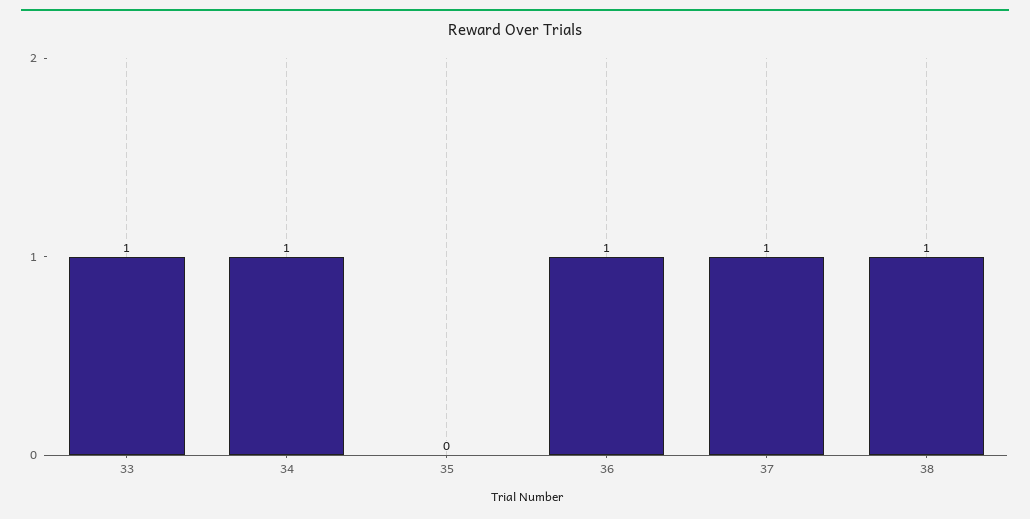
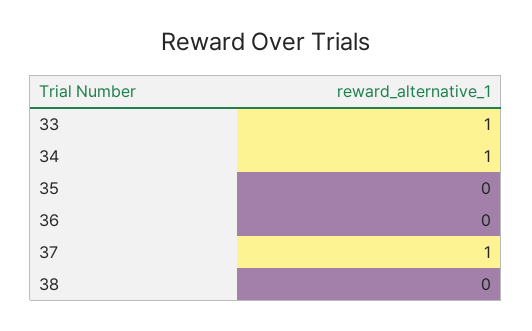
36: 1 -> 0
38: 1 -> 0

